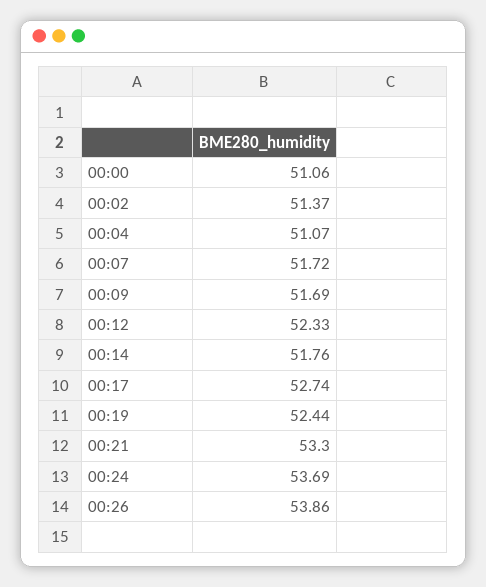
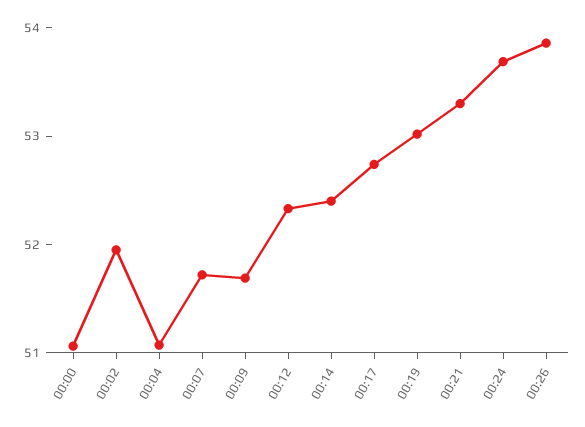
00:02: 51.37 -> 52
00:14: 51.76 -> 52.4
00:19: 52.44 -> 53

